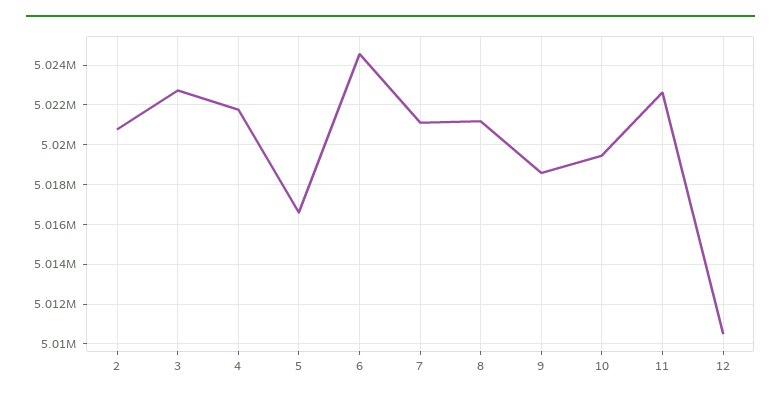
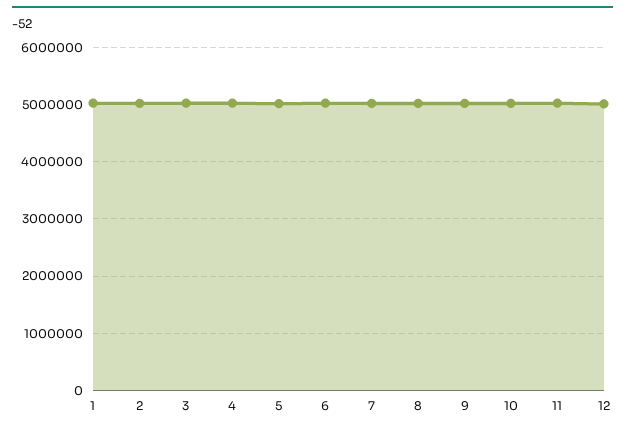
1: none -> 5000000

